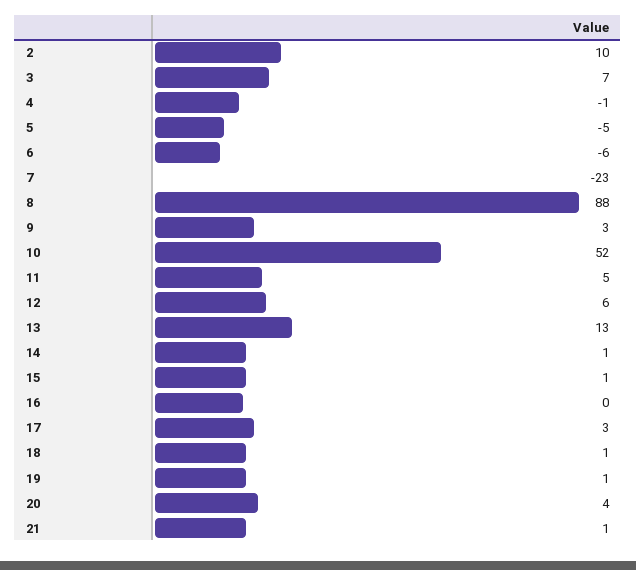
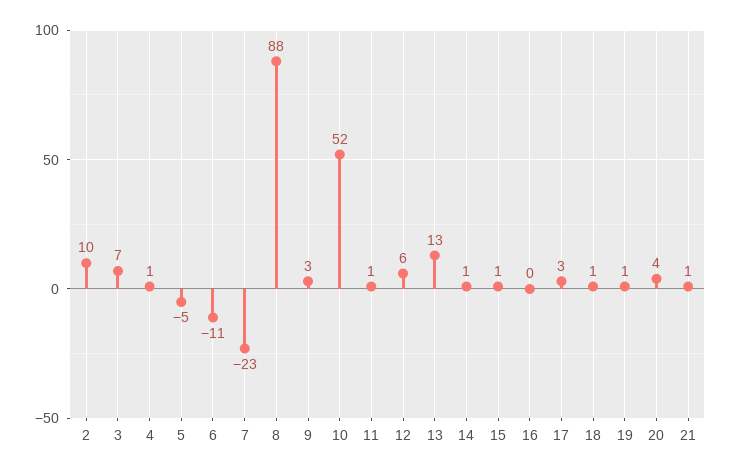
4: -1 -> 1
6: -6 -> -11
11: 5 -> 1

